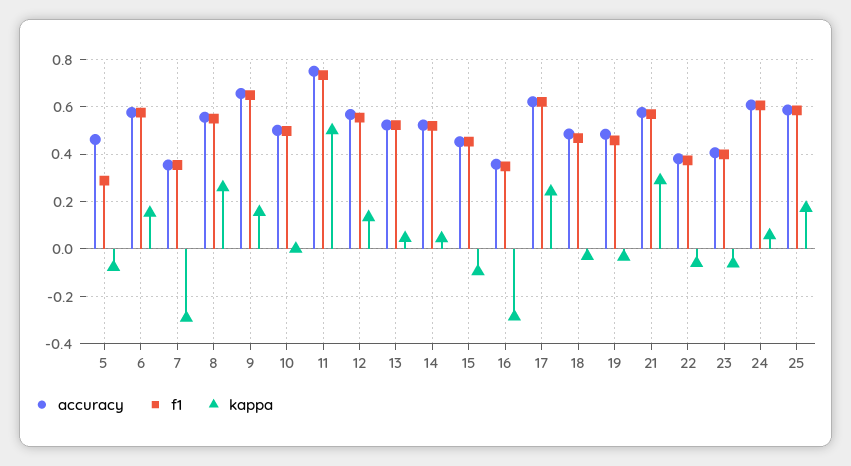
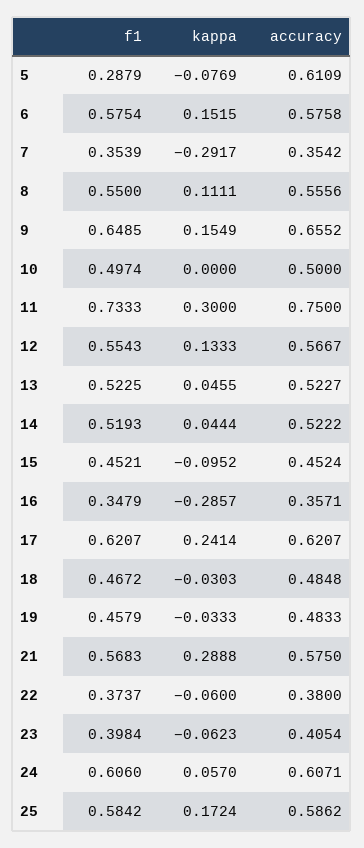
accuracy, 5: 0.45 -> 0.6109
kappa, 8: 0.25 -> 0.1111
kappa, 11: 0.5 -> 0.3

